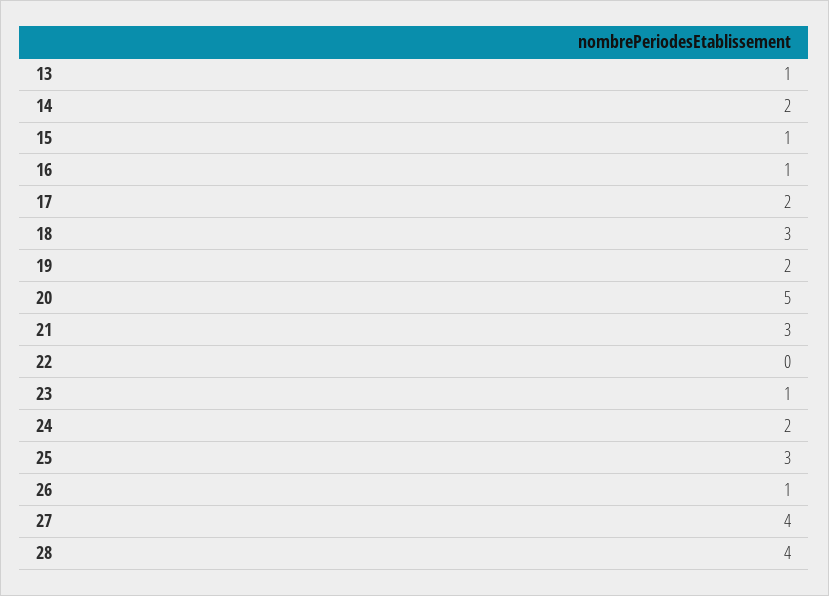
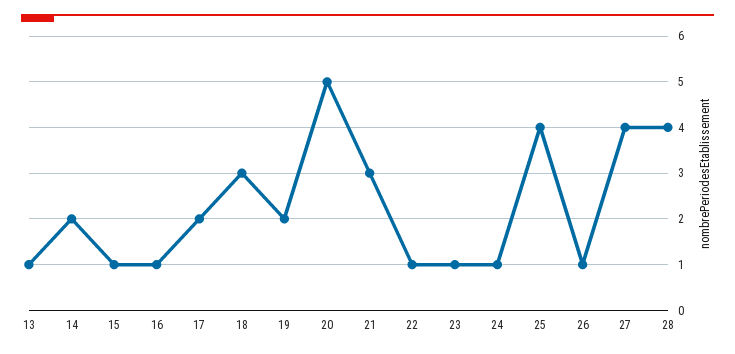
22: 0 -> 1
24: 2 -> 1
25: 3 -> 4

